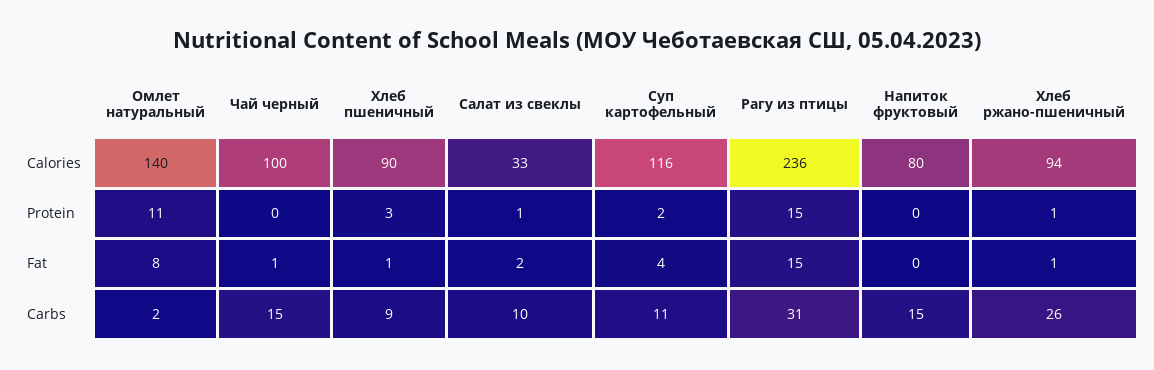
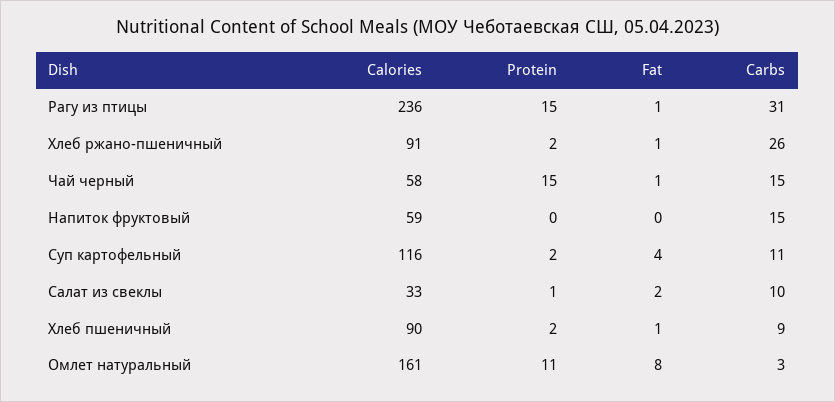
Омлет натуральный, Calories: 140 -> 161
Чай черный, Calories: 100 -> 58
Напиток фруктовый, Calories: 80 -> 59
Хлеб ржано-пшеничный, Calories: 94 -> 91
Чай черный, Protein: 0 -> 15
Хлеб пшеничный, Protein: 3 -> 2
Хлеб ржано-пшеничный, Protein: 1 -> 2
Рагу из птицы, Fat: 15 -> 1
Омлет натуральный, Carbs: 2 -> 3

